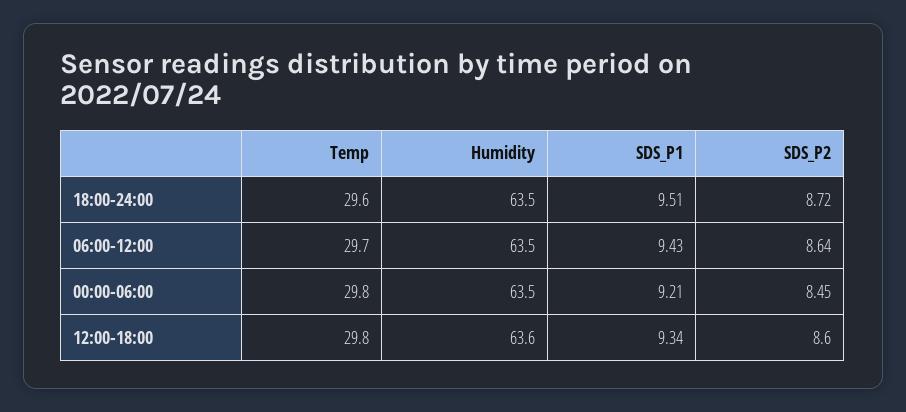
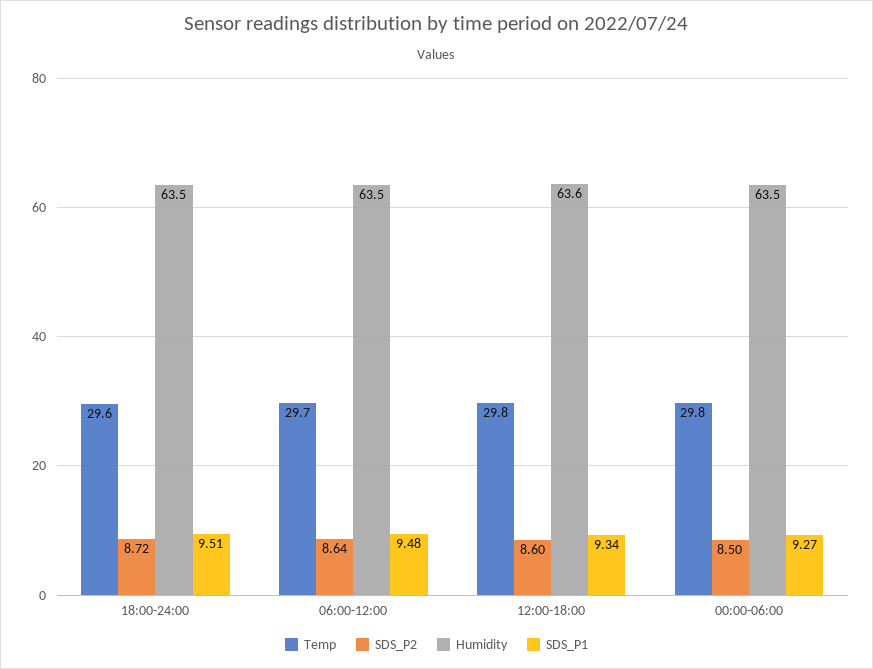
SDS_P1, 06:00-12:00: 9.43 -> 9.48
SDS_P1, 00:00-06:00: 9.21 -> 9.27
SDS_P2, 00:00-06:00: 8.45 -> 8.5

